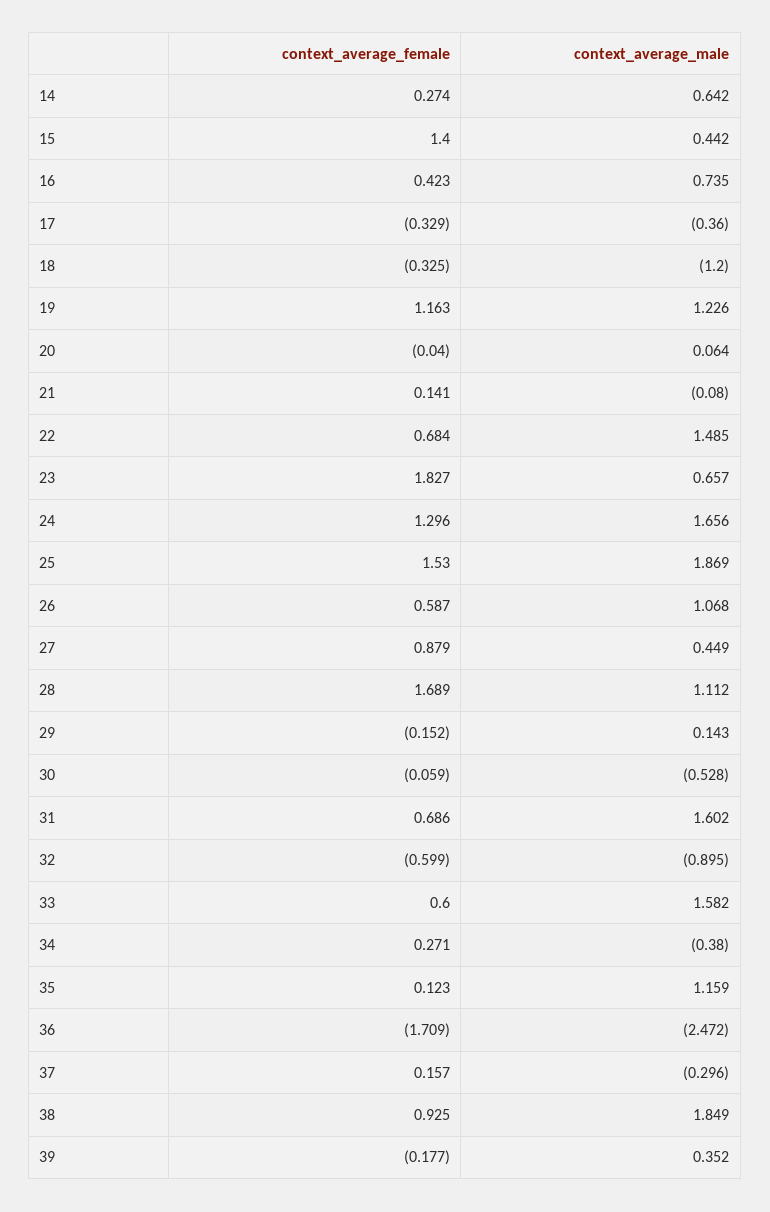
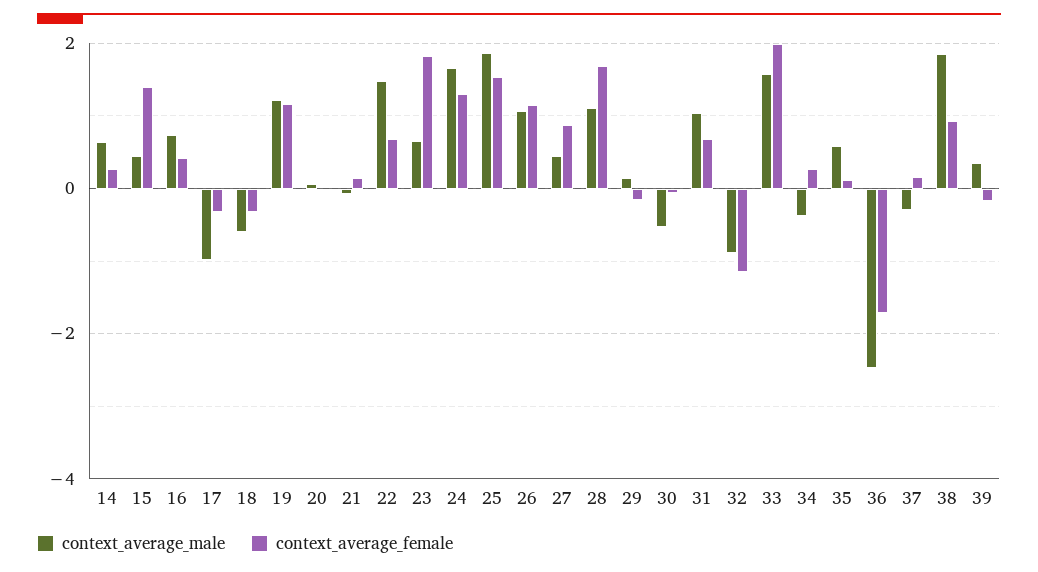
context_average_male, 17: -0.36 -> -1
context_average_male, 18: -1.2 -> -0.6
context_average_female, 26: 0.587 -> 1.2
context_average_male, 31: 1.602 -> 1
context_average_female, 32: -0.599 -> -1.2
context_average_female, 33: 0.6 -> 2
context_average_male, 35: 1.159 -> 0.6

